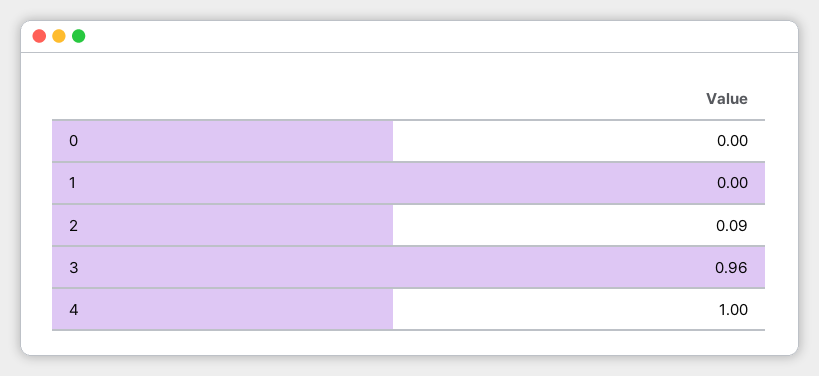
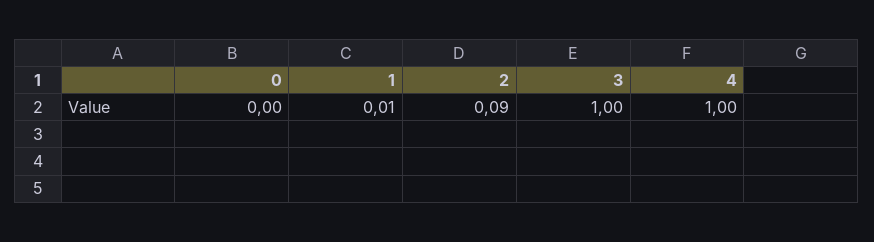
1: 0 -> 0.01
3: 0.96 -> 1

